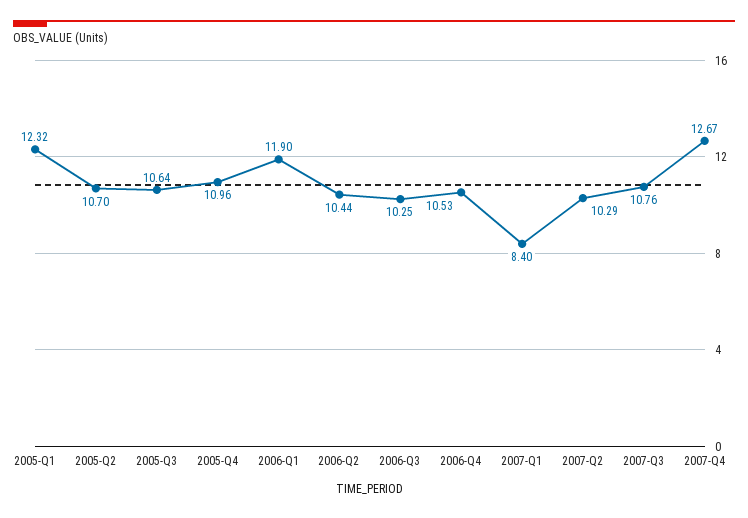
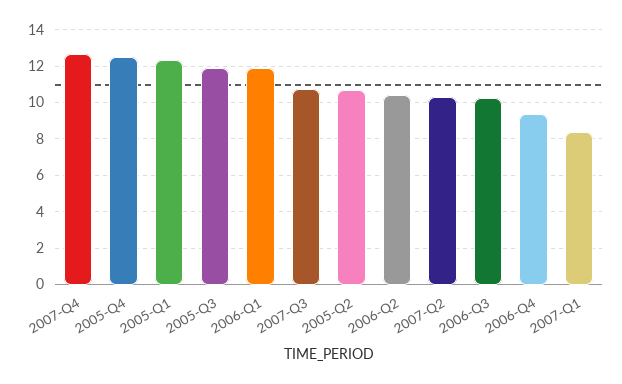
2005-Q3: 10.64 -> 12
2005-Q4: 10.96 -> 12.5
2006-Q4: 10.53 -> 9.5

